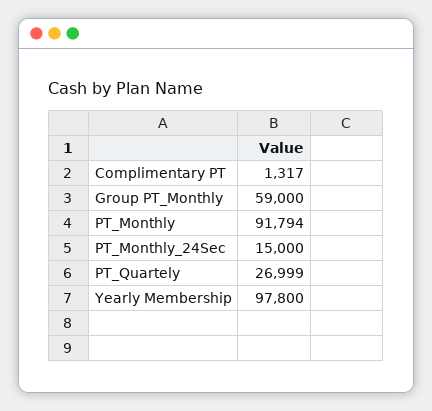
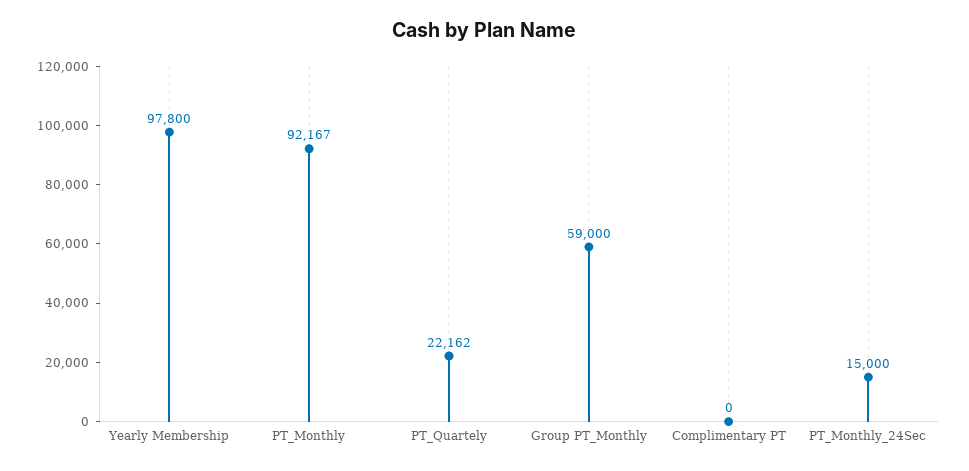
Complimentary PT: 1317 -> 0
PT_Monthly: 91794 -> 92167
PT_Quartely: 26999 -> 22162

